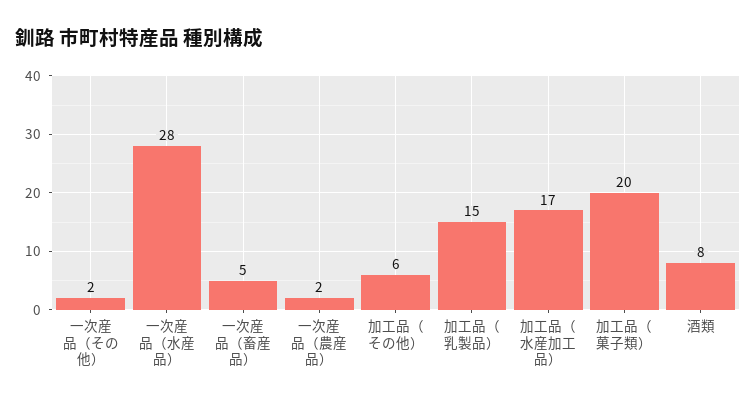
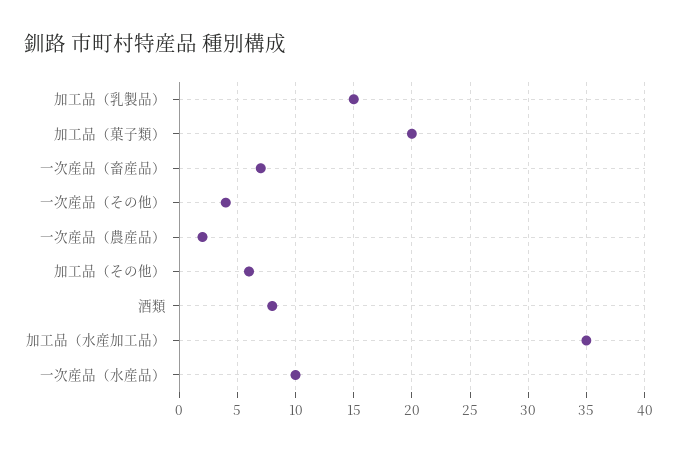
一次産品（その他）: 2 -> 4
一次産品（水産品）: 28 -> 10
一次産品（畜産品）: 5 -> 7
加工品（水産加工品）: 17 -> 35

